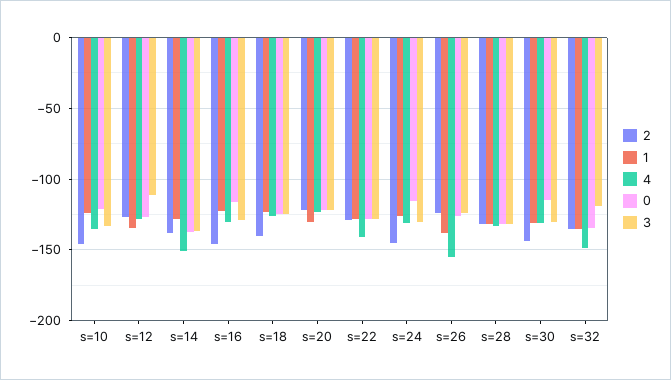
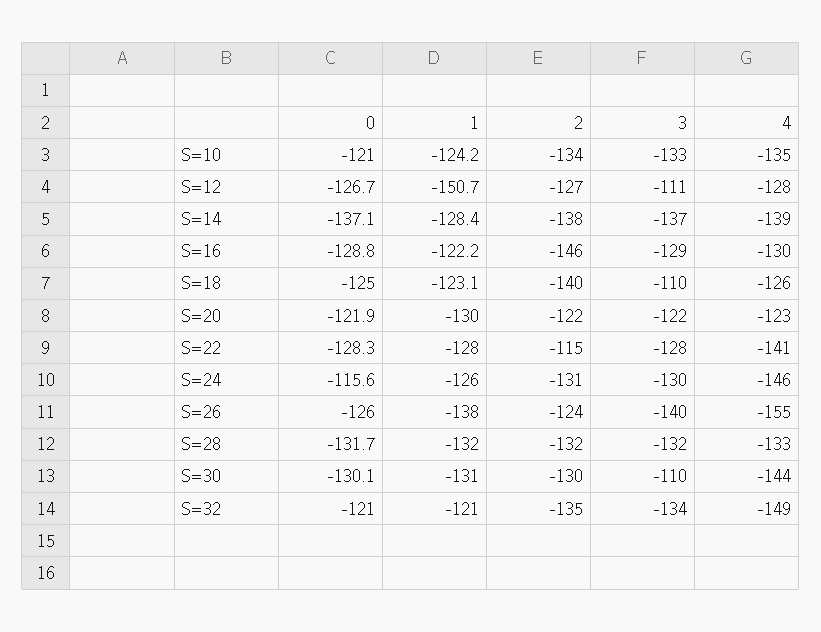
2, s=10: -145 -> -134
1, s=12: -135 -> -150.7
4, s=14: -150 -> -139
0, s=16: -115 -> -128.8
3, s=18: -125 -> -110
2, s=22: -130 -> -115
2, s=24: -145 -> -131
4, s=24: -130 -> -146
3, s=26: -125 -> -140
2, s=30: -145 -> -130
4, s=30: -130 -> -144
0, s=30: -115 -> -130.1
3, s=30: -130 -> -110
1, s=32: -135 -> -121
0, s=32: -135 -> -121
3, s=32: -120 -> -134

